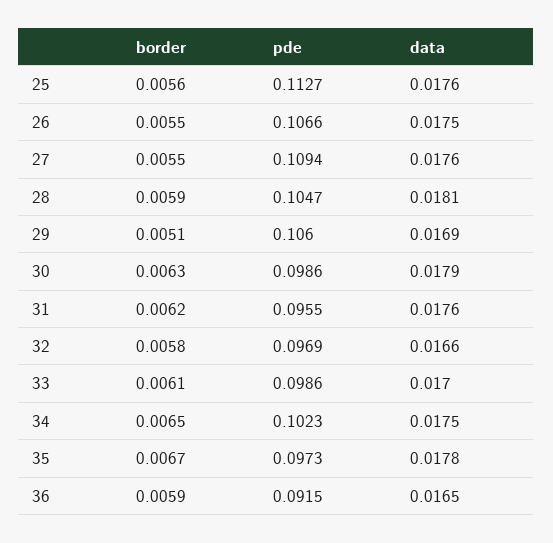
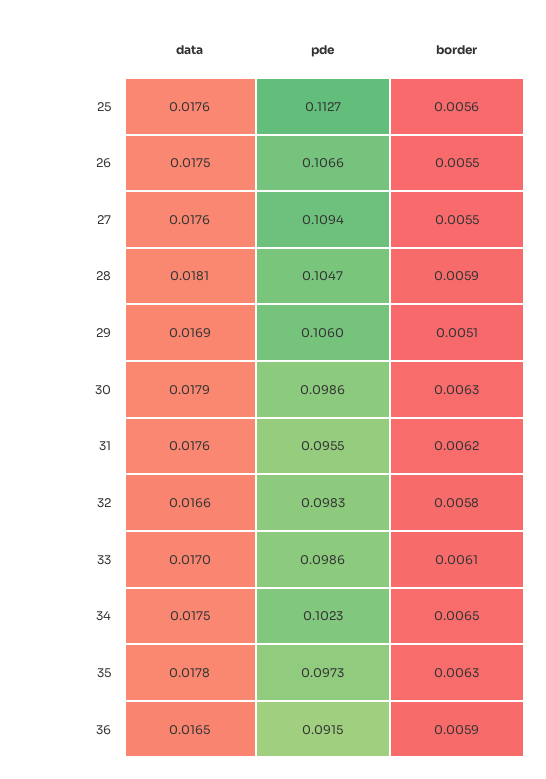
pde, 32: 0.0969 -> 0.0983
border, 35: 0.0067 -> 0.0063

